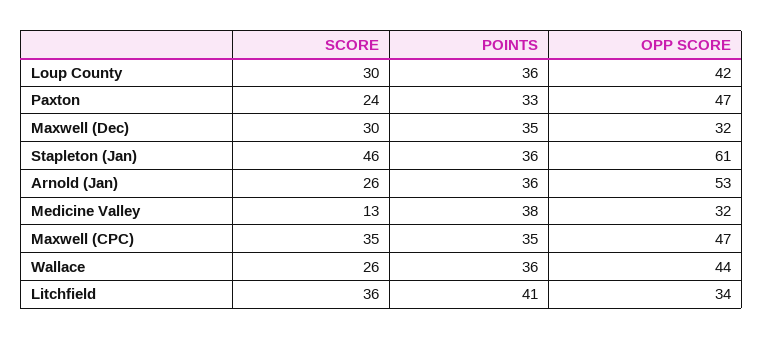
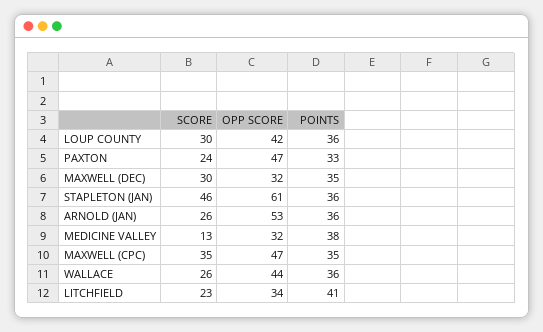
SCORE, Litchfield: 36 -> 23

